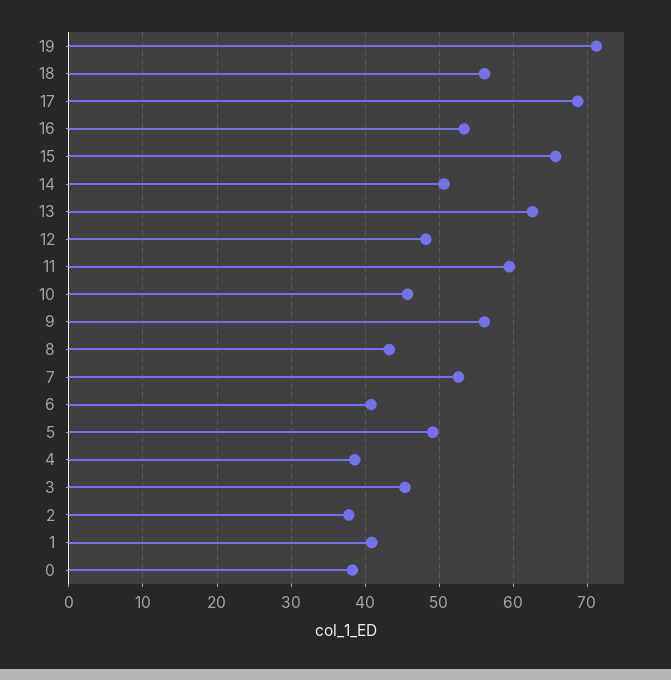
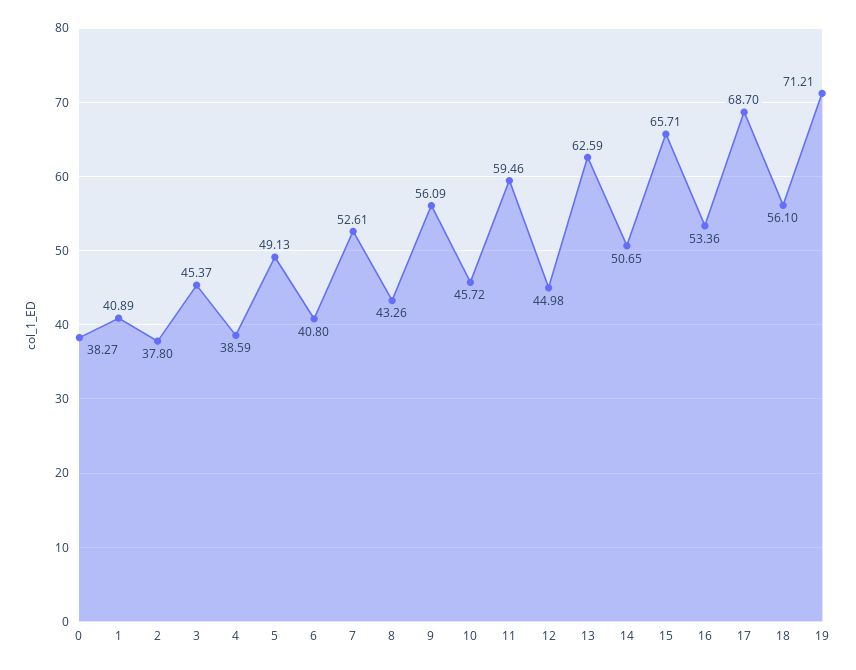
12: 48 -> 44.98

